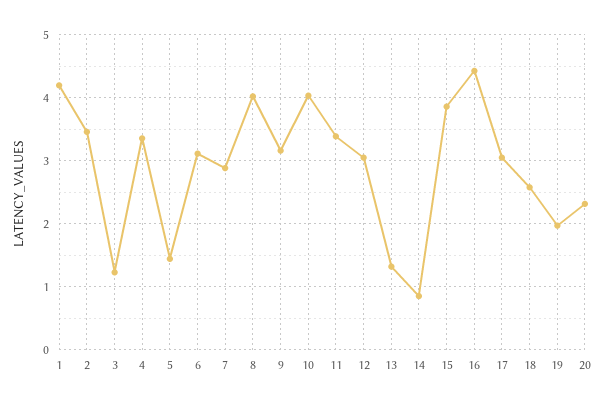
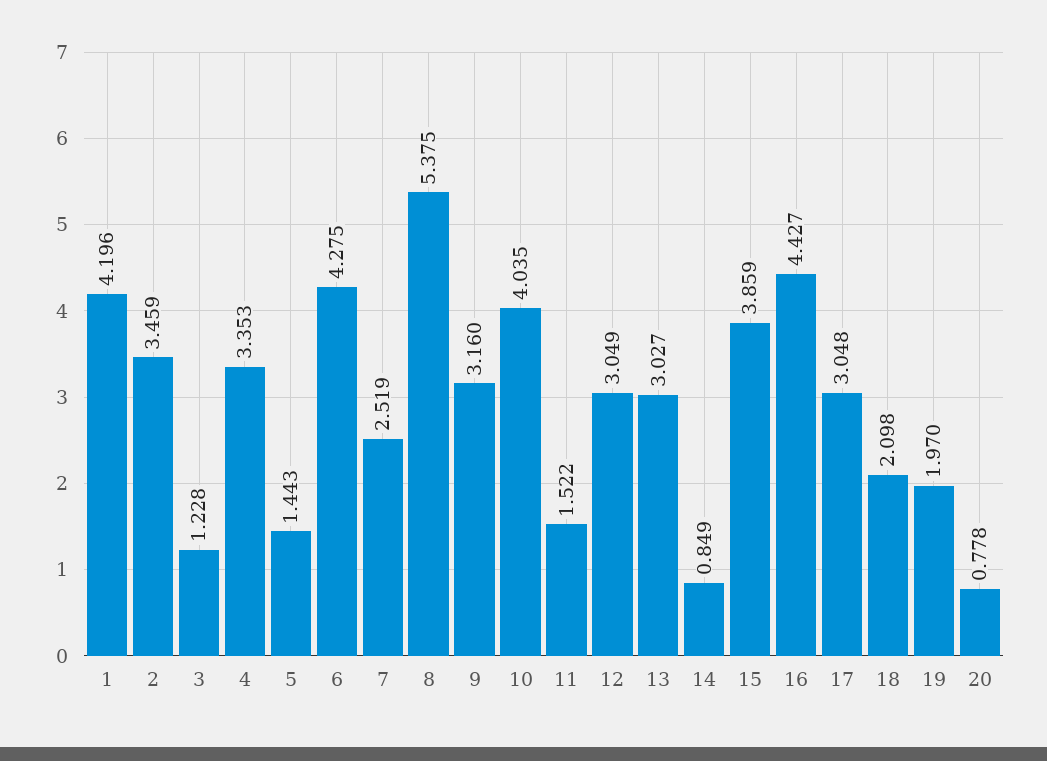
6: 3.1 -> 4.275
7: 2.9 -> 2.519
8: 4 -> 5.375
11: 3.4 -> 1.522
13: 1.3 -> 3.027
18: 2.6 -> 2.098
20: 2.3 -> 0.778

